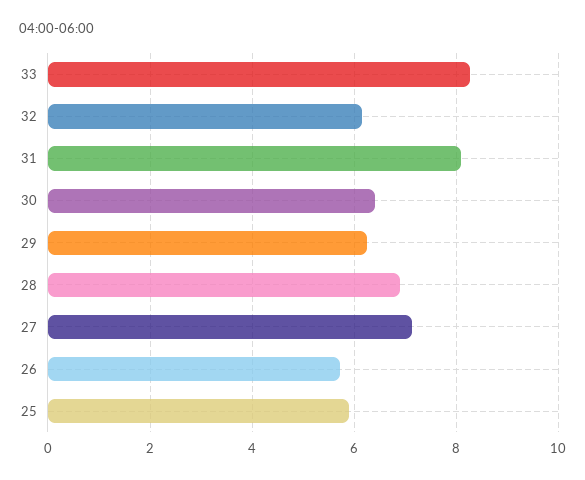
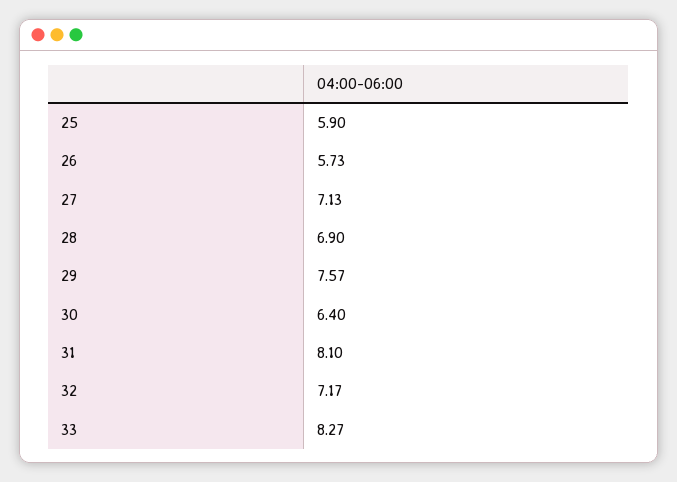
32: 6.2 -> 7.17
29: 6.2 -> 7.57

